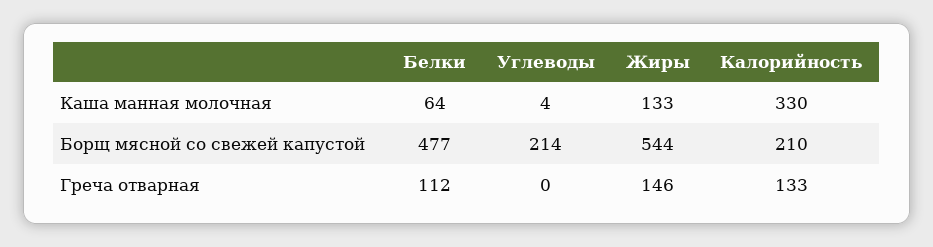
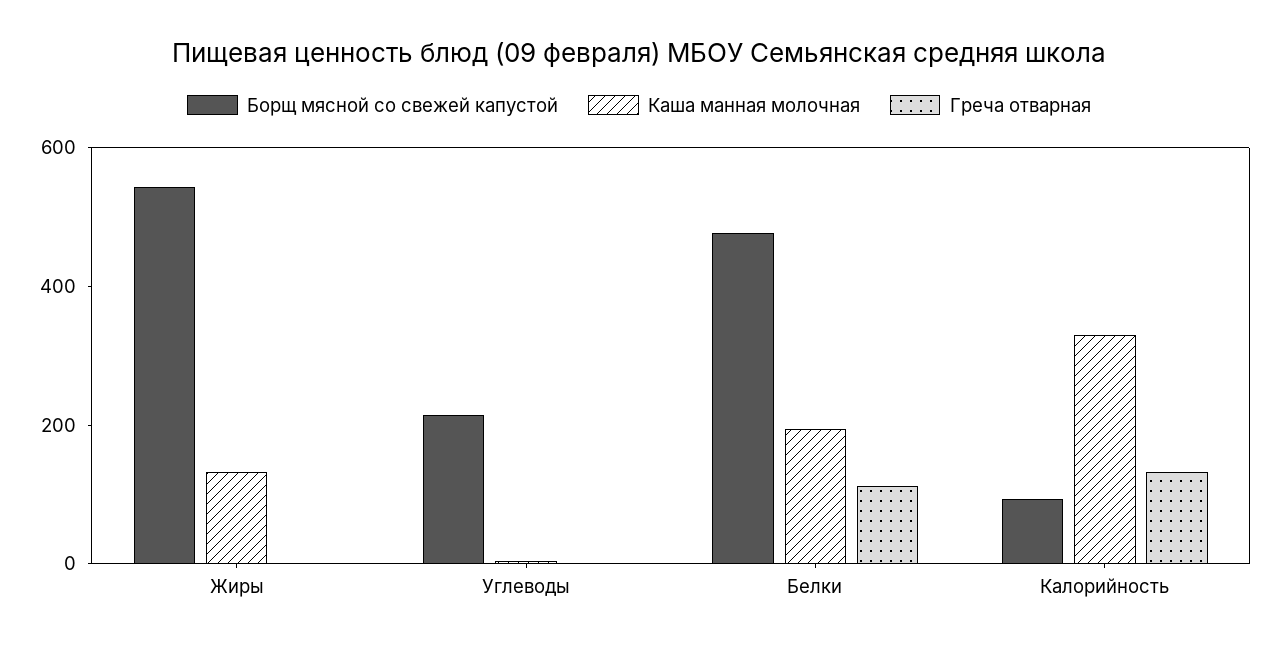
Каша манная молочная, Белки: 64 -> 200
Борщ мясной со свежей капустой, Калорийность: 210 -> 100
Греча отварная, Жиры: 146 -> 0

